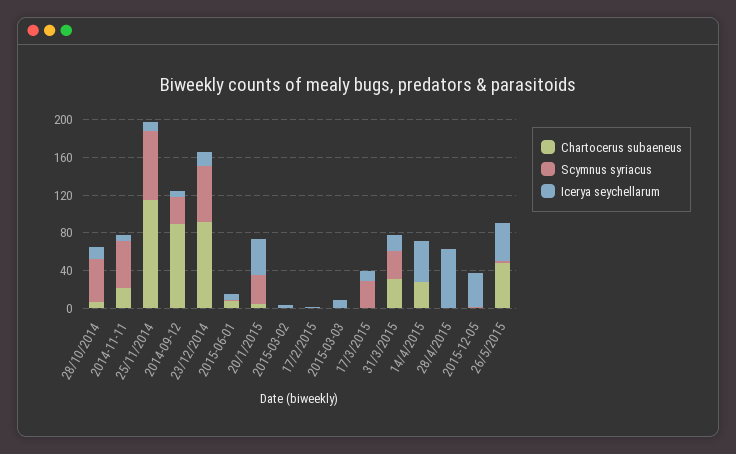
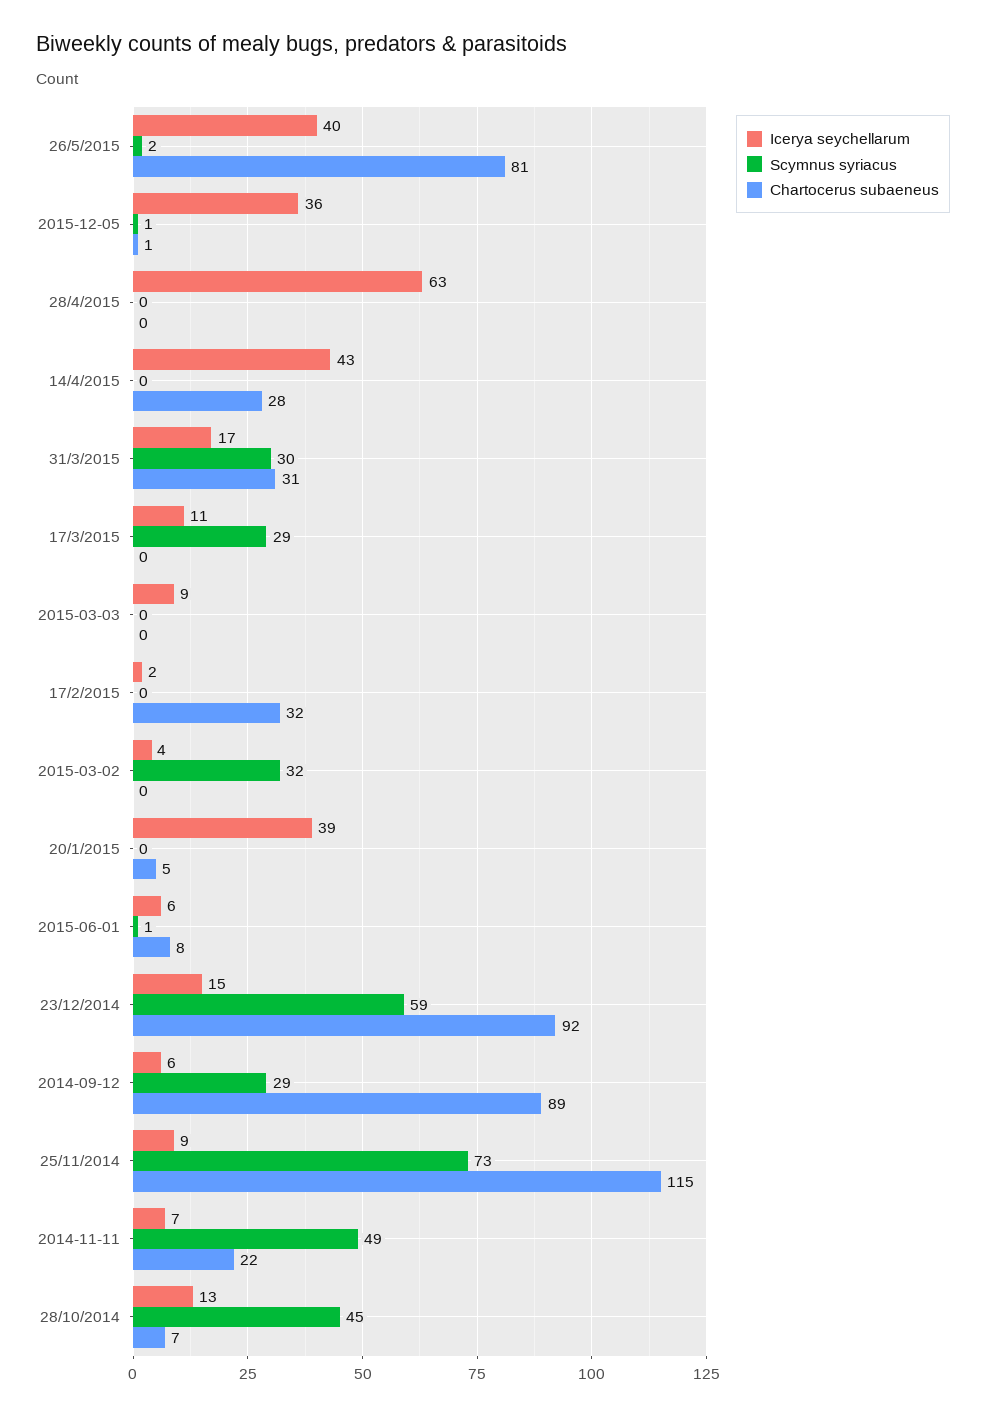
Scymnus syriacus, 20/1/2015: 30 -> 0
Scymnus syriacus, 2015-03-02: 0 -> 32
Chartocerus subaeneus, 17/2/2015: 0 -> 32
Chartocerus subaeneus, 26/5/2015: 50 -> 81

